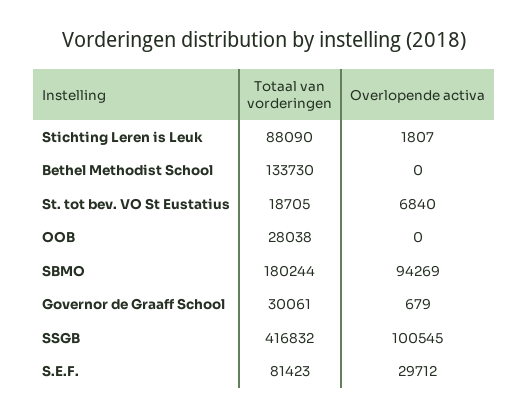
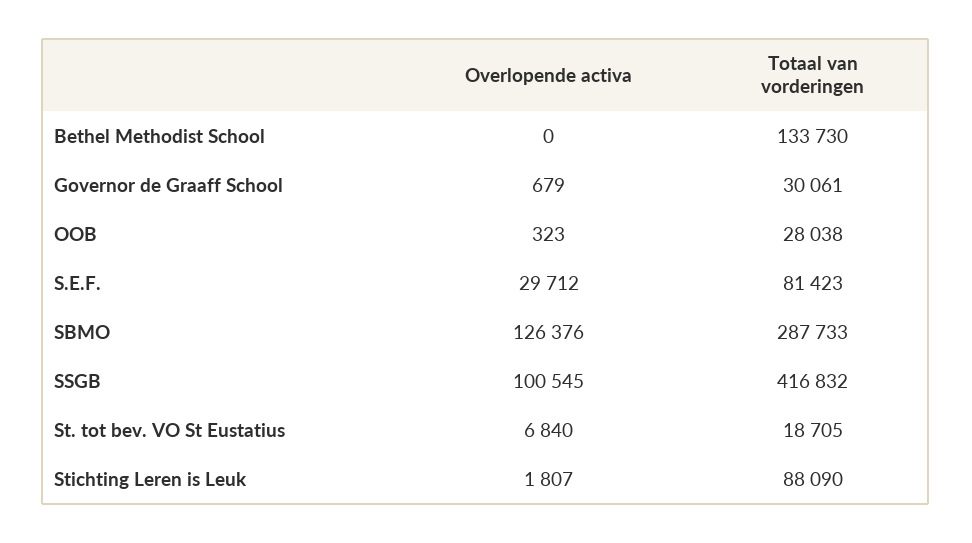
Overlopende activa, OOB: 0 -> 323
Totaal van vorderingen, SBMO: 180244 -> 287733
Overlopende activa, SBMO: 94269 -> 126376

